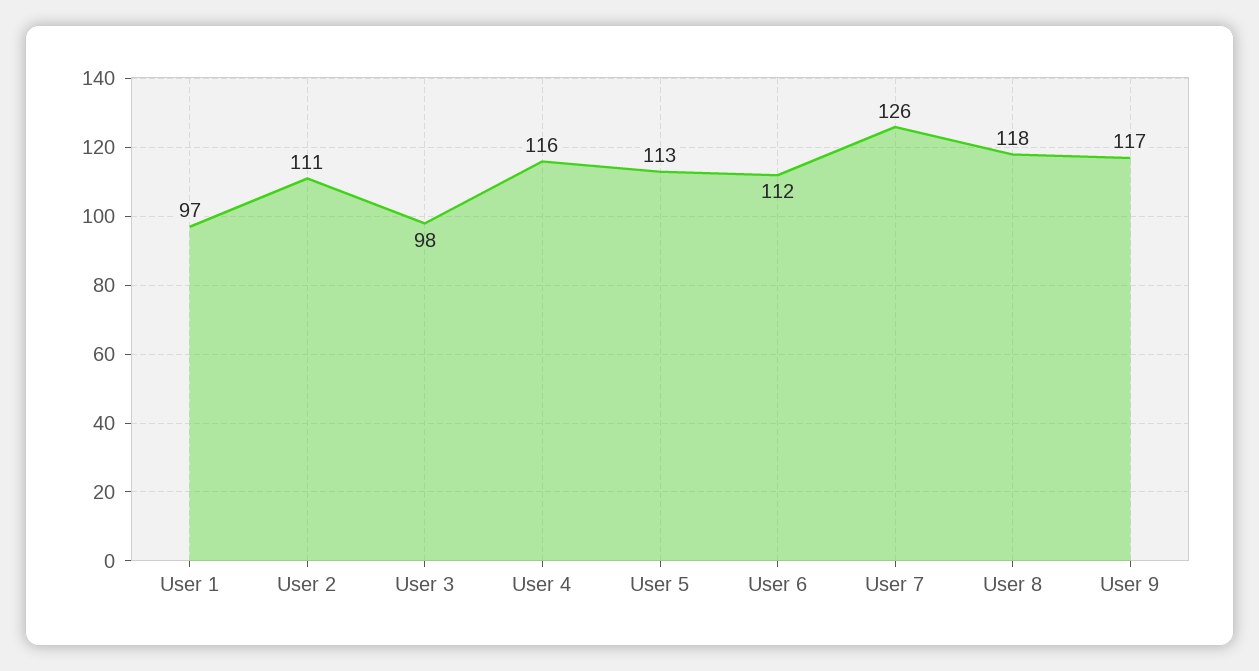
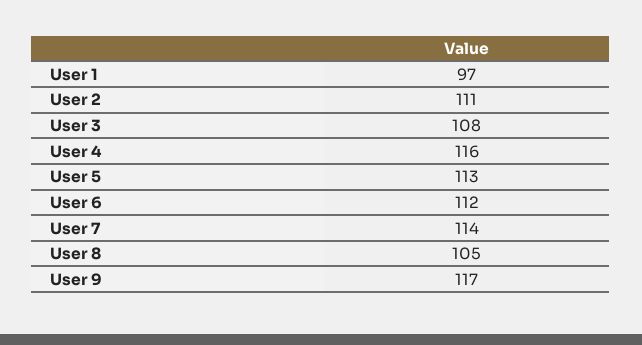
User 3: 98 -> 108
User 7: 126 -> 114
User 8: 118 -> 105

